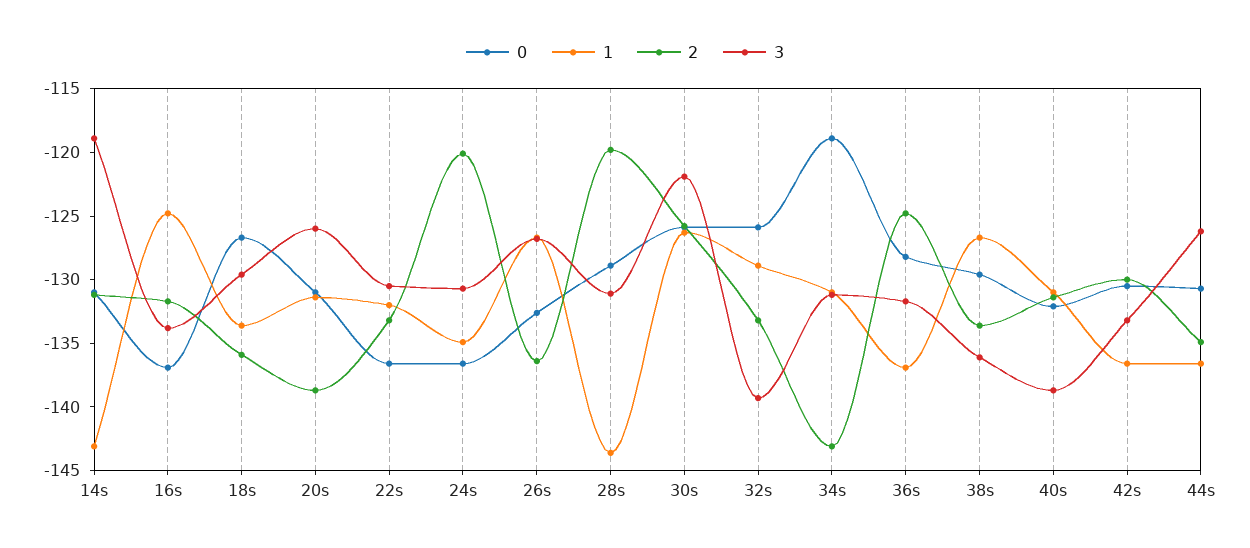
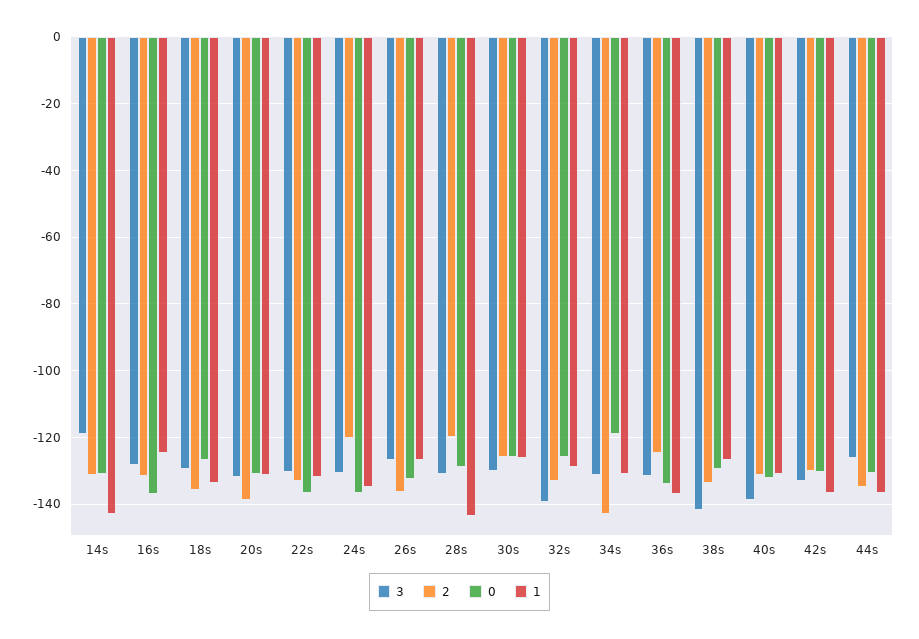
3, 16s: -134 -> -128
3, 20s: -126 -> -132
3, 30s: -122 -> -130
0, 36s: -128 -> -134
3, 38s: -136 -> -142

